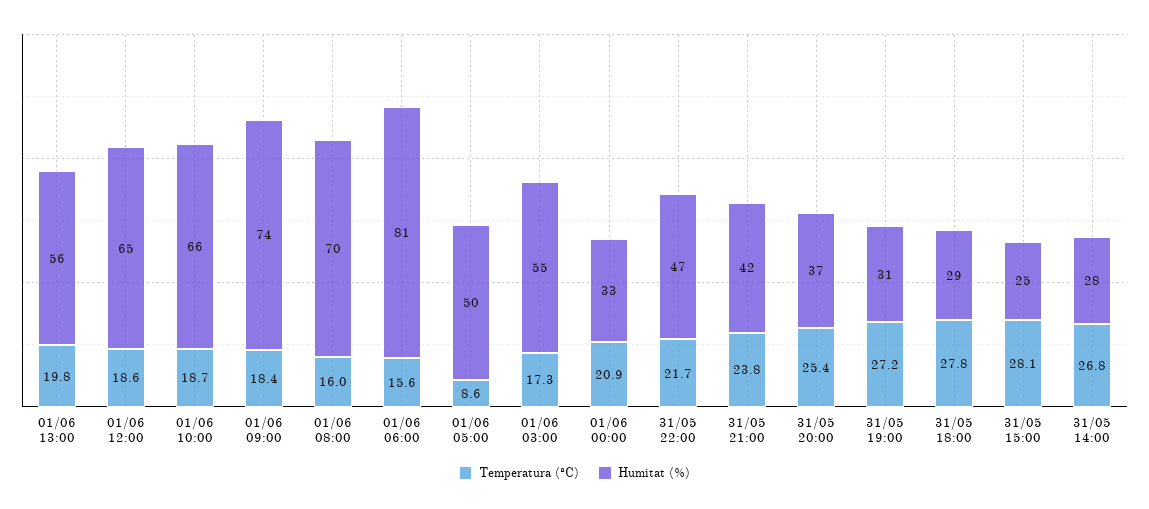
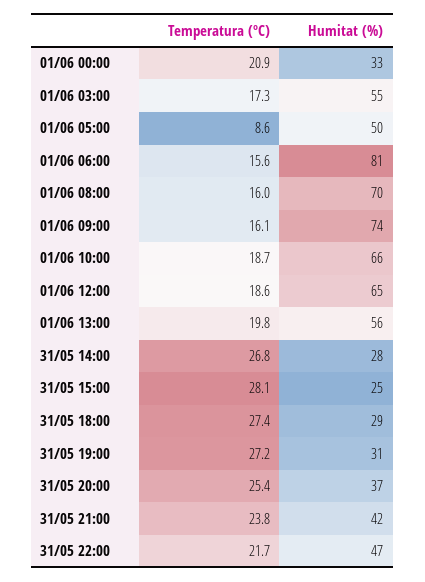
Temperatura (ºC), 01/06 09:00: 18.4 -> 16.1
Temperatura (ºC), 31/05 18:00: 27.8 -> 27.4

